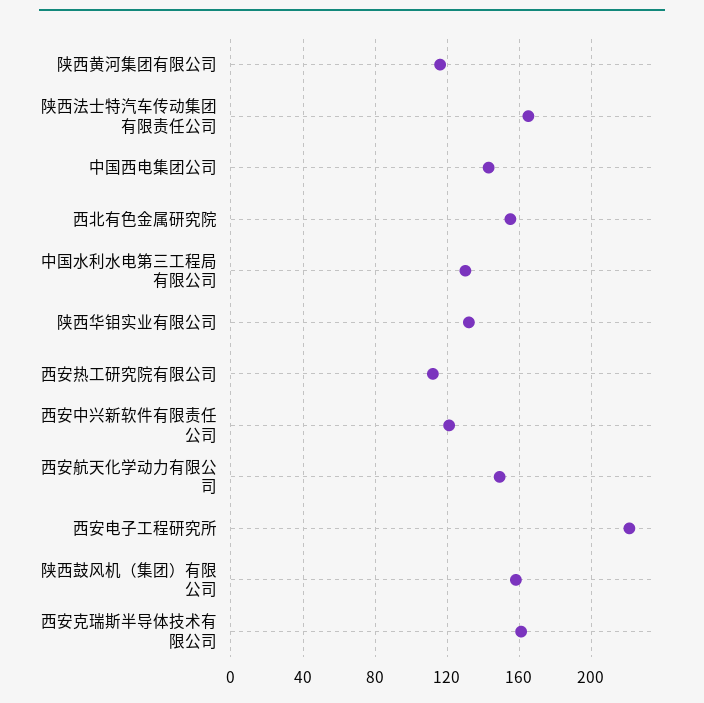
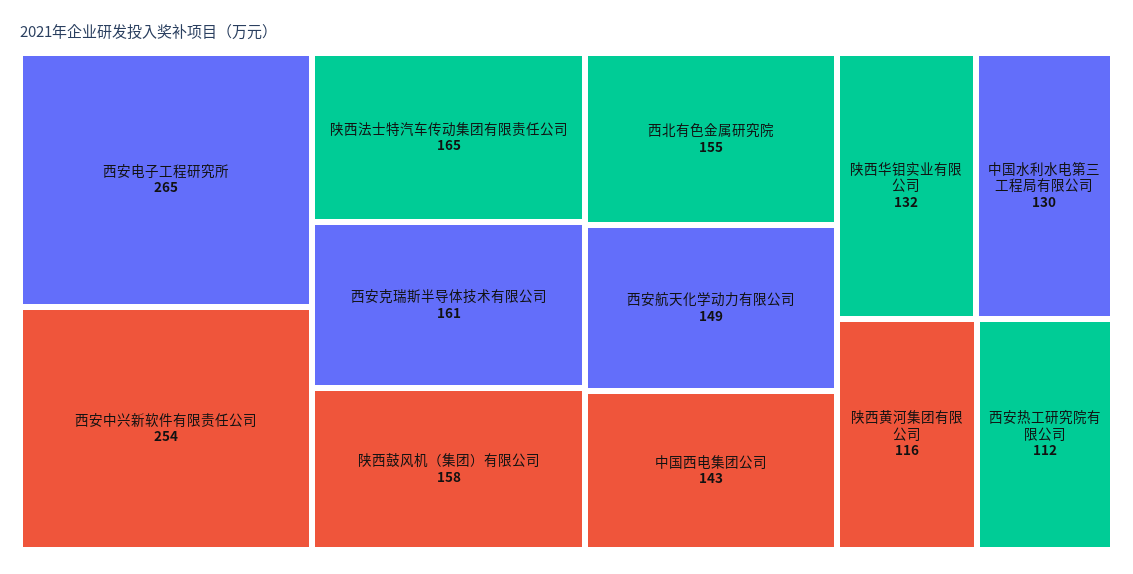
西安中兴新软件有限责任公司: 120 -> 254
西安电子工程研究所: 220 -> 265

